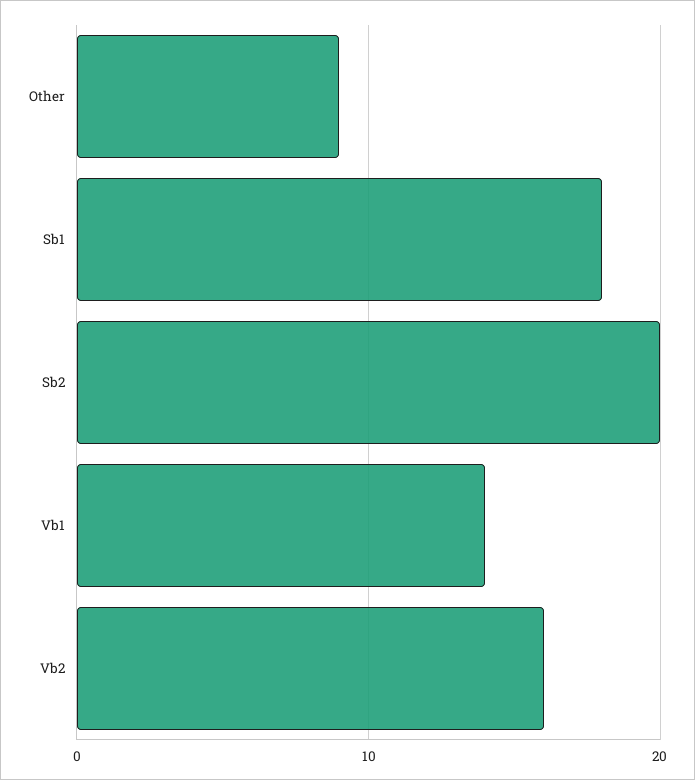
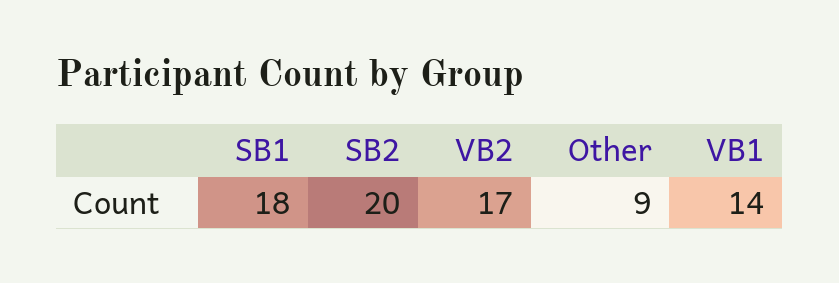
Vb2: 16 -> 17

